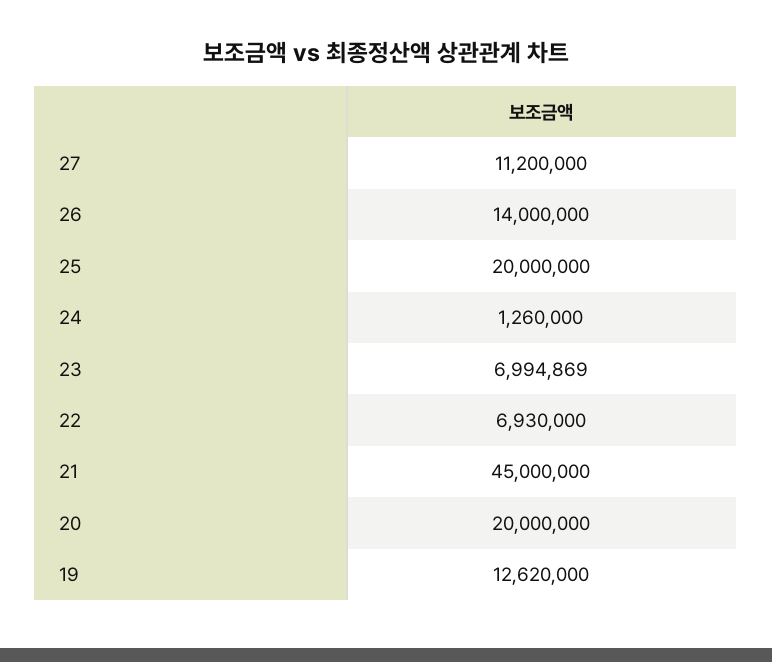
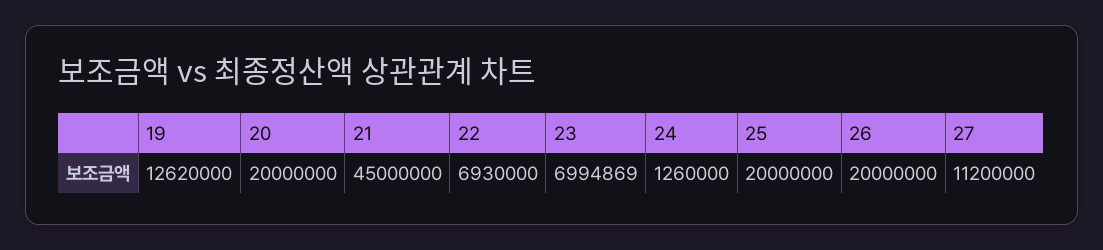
26: 14000000 -> 20000000

